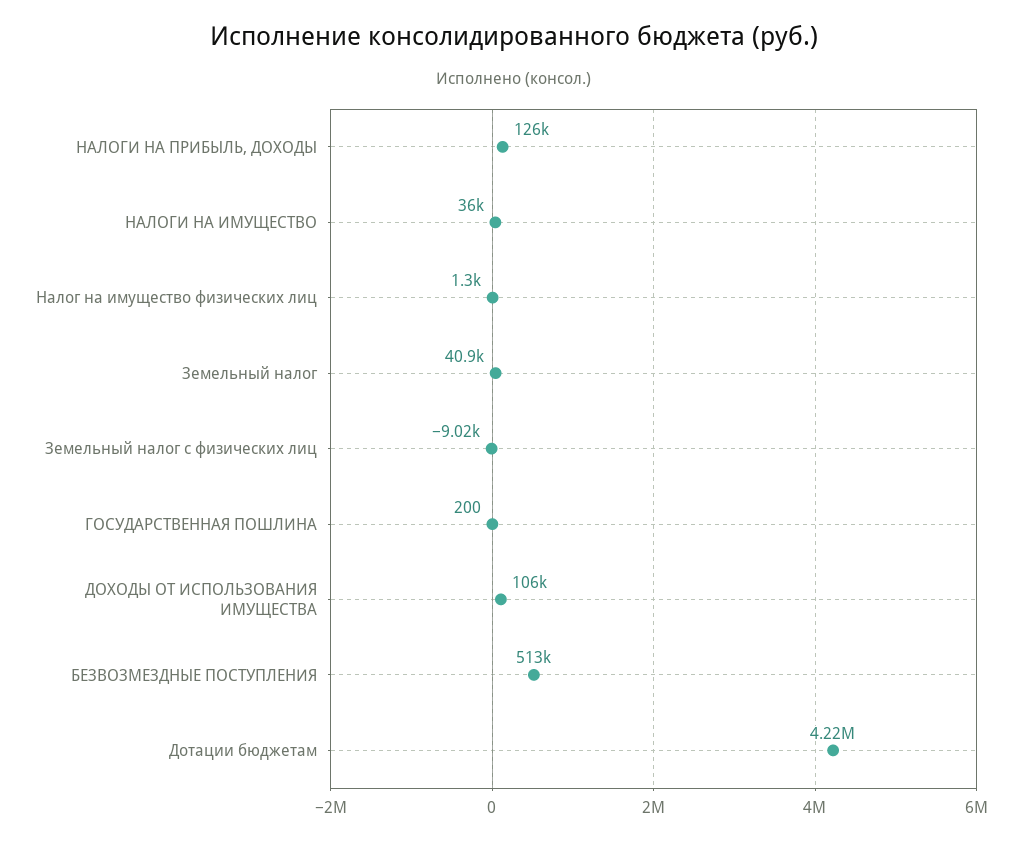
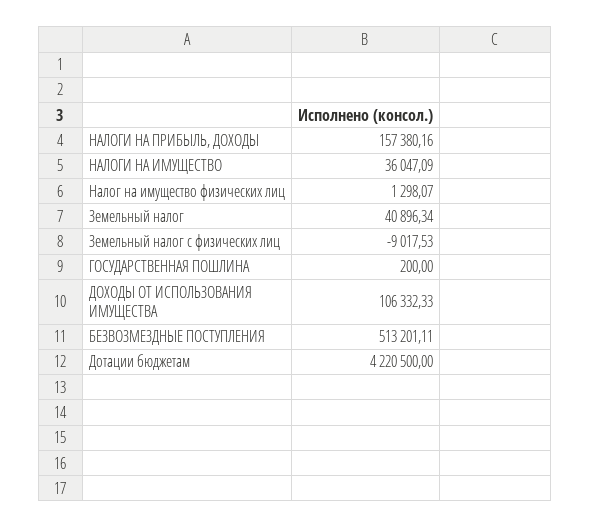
НАЛОГИ НА ПРИБЫЛЬ, ДОХОДЫ: 126000 -> 157380.16

